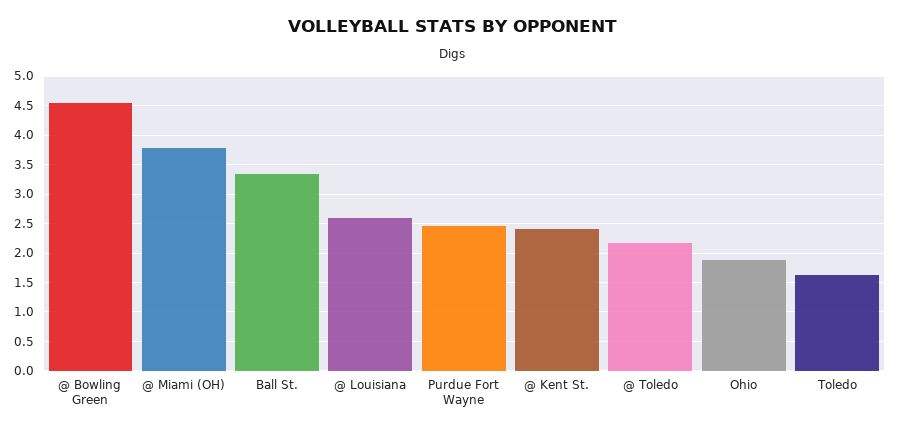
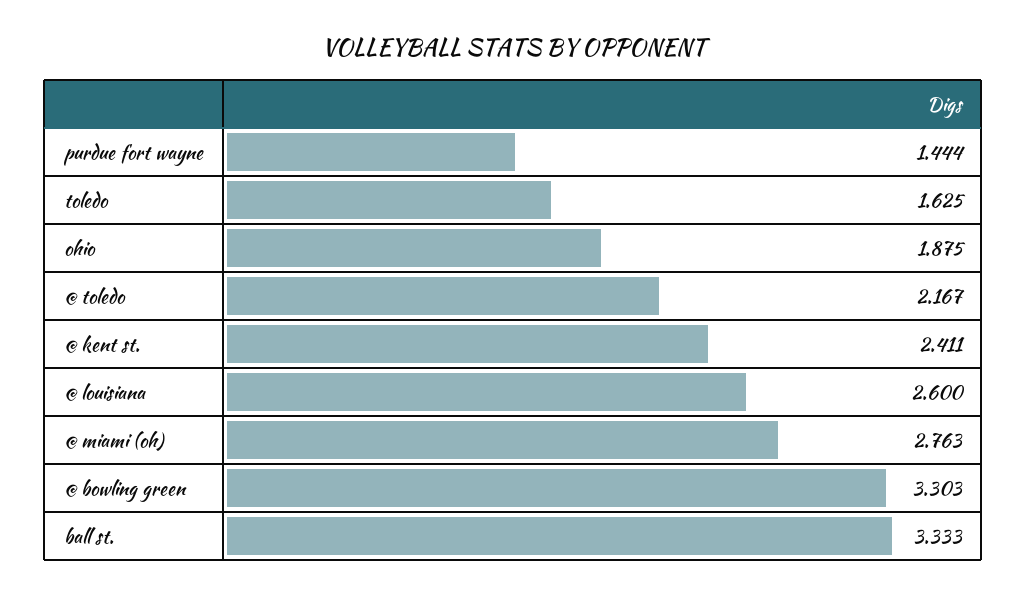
@ Bowling Green: 4.5 -> 3.303
@ Miami (OH): 3.75 -> 2.763
Purdue Fort Wayne: 2.5 -> 1.444

